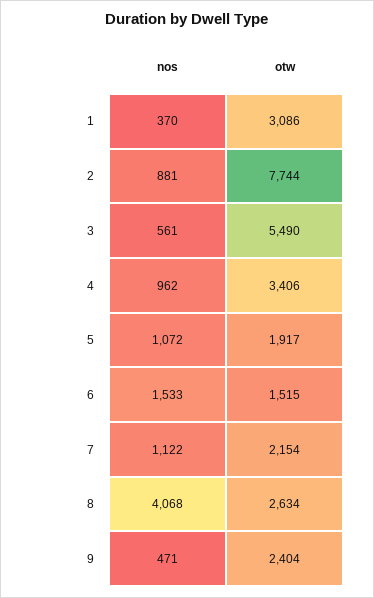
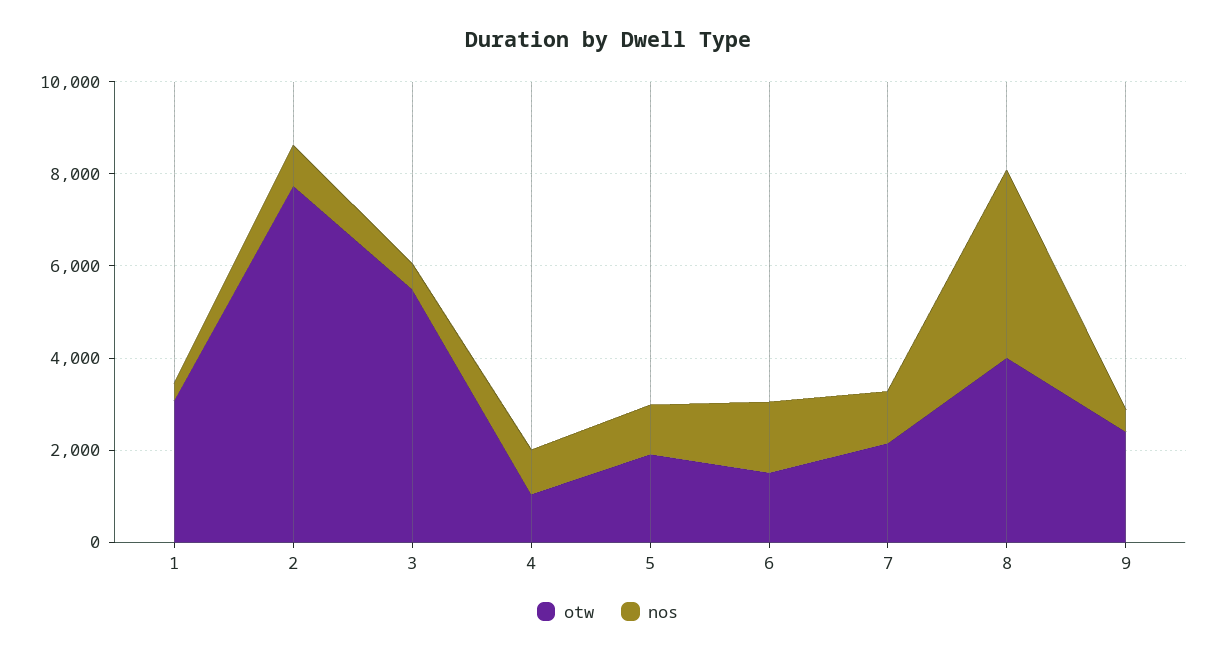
otw, 4: 3406 -> 1000
otw, 8: 2634 -> 4000

